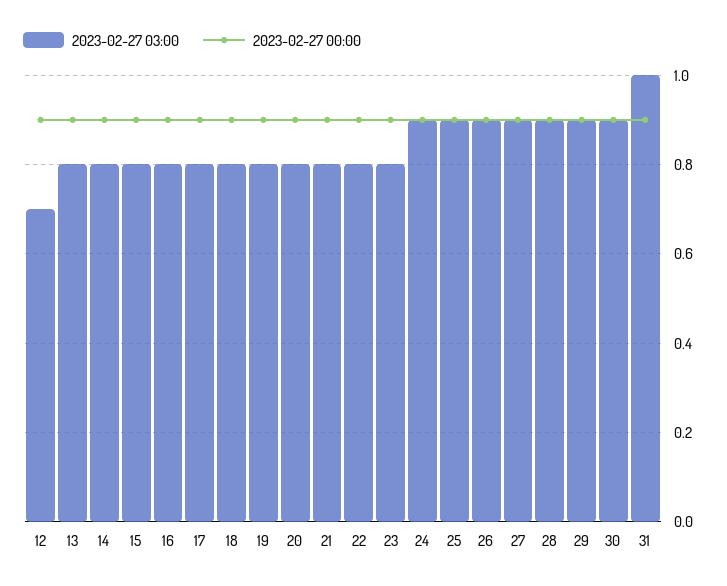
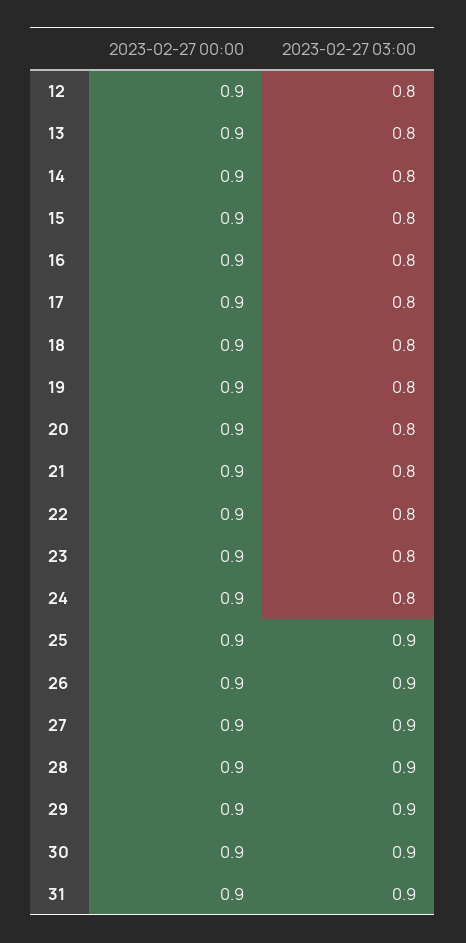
2023-02-27 03:00, 12: 0.7 -> 0.8
2023-02-27 03:00, 24: 0.9 -> 0.8
2023-02-27 03:00, 31: 1 -> 0.9

